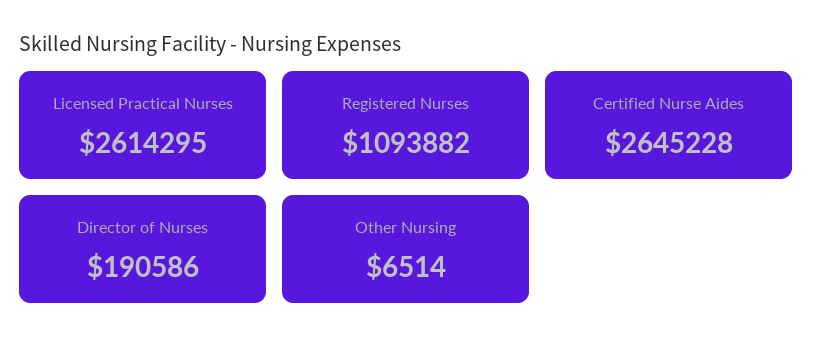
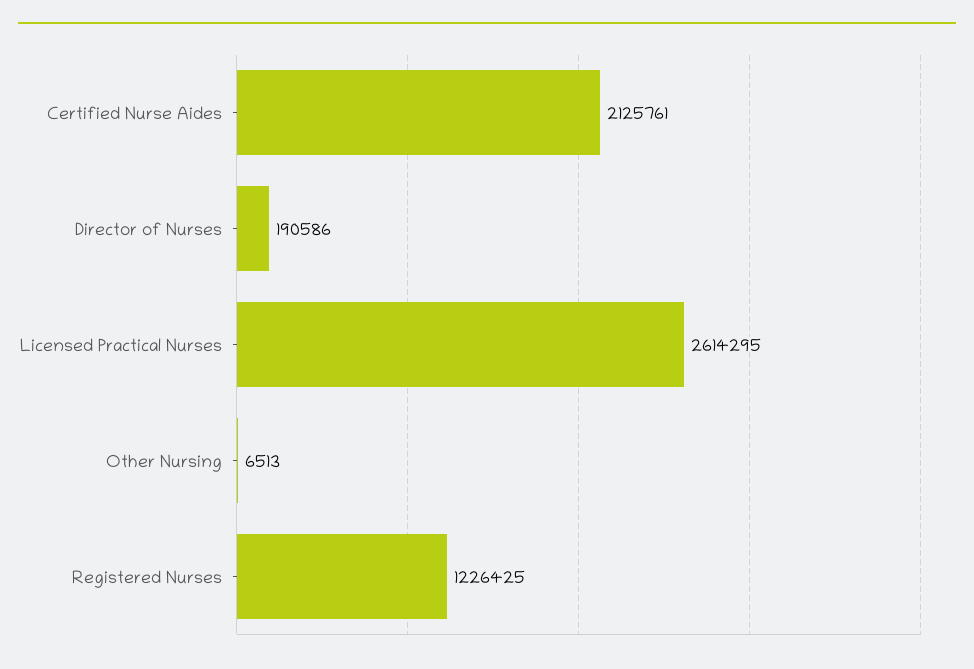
Registered Nurses: 1093882 -> 1226425
Certified Nurse Aides: 2645228 -> 2125761
Other Nursing: 6514 -> 6513

